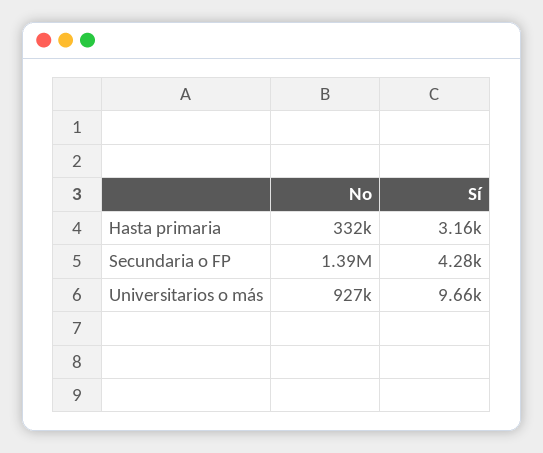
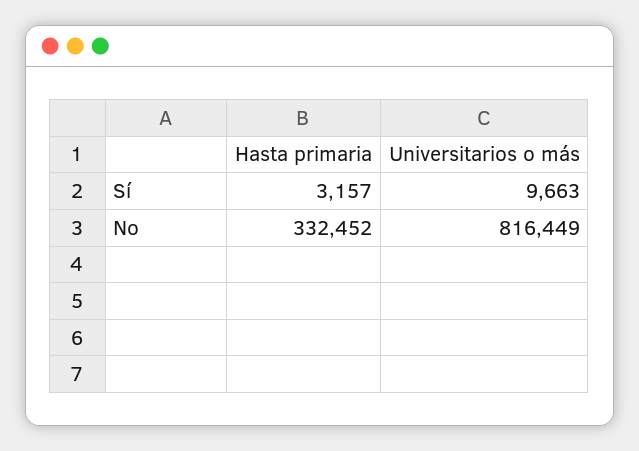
No, Secundaria o FP: 1390000 -> none
Sí, Secundaria o FP: 4280 -> none
No, Universitarios o más: 927000 -> 816449

